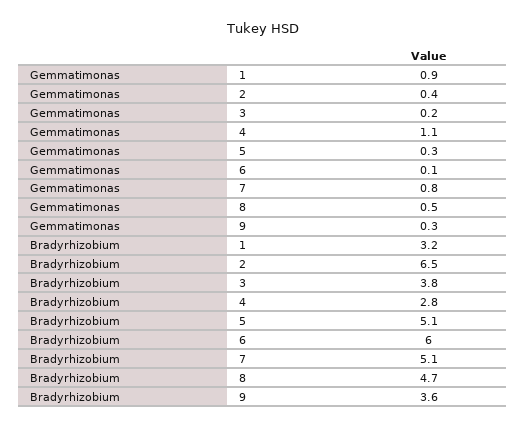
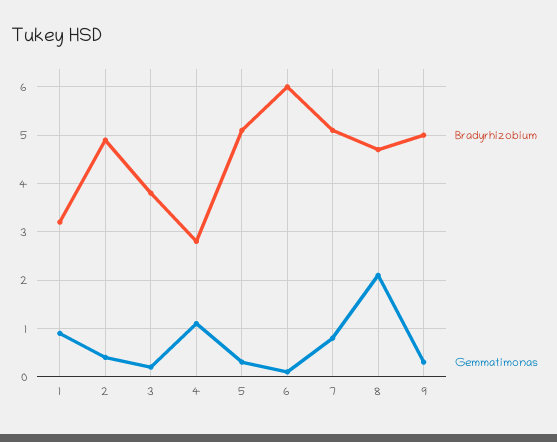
Gemmatimonas, 8: 0.5 -> 2
Bradyrhizobium, 2: 6.5 -> 5
Bradyrhizobium, 9: 3.6 -> 5

